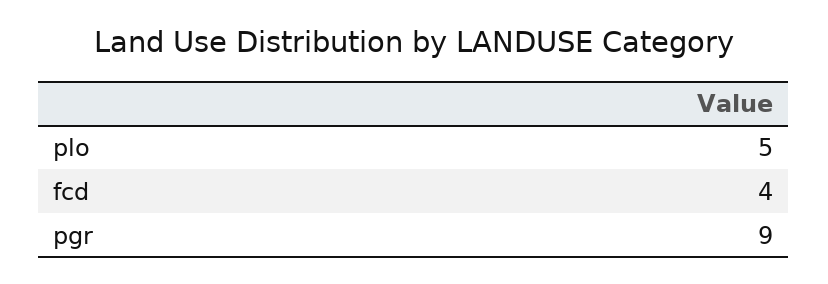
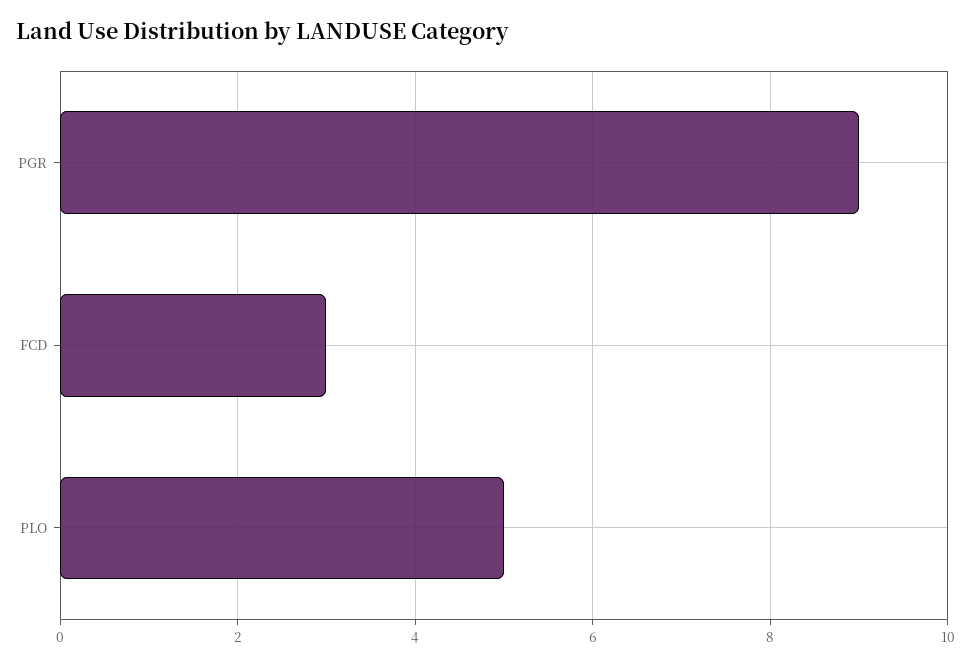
fcd: 4 -> 3

